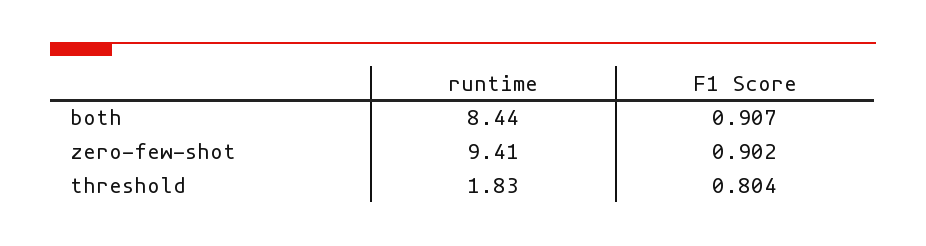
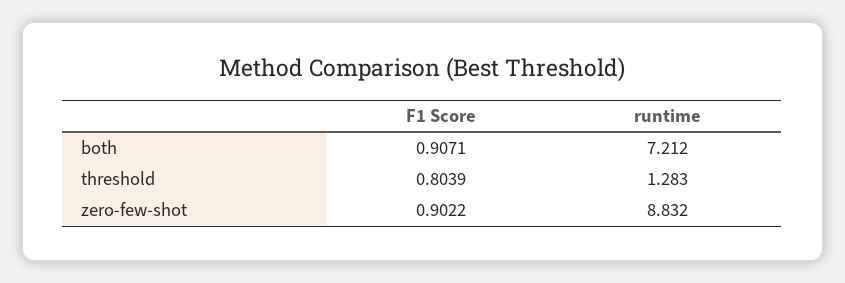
runtime, both: 8.44 -> 7.212
runtime, zero-few-shot: 9.41 -> 8.832
runtime, threshold: 1.83 -> 1.283

